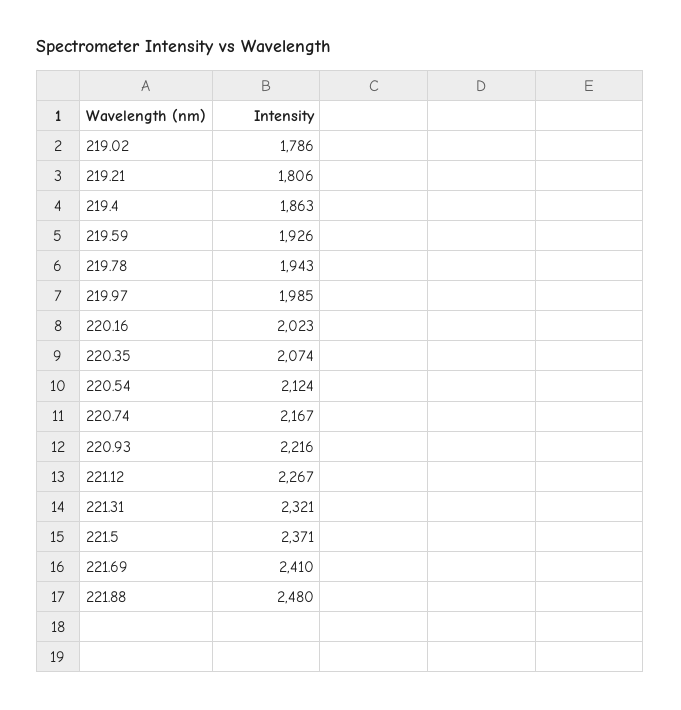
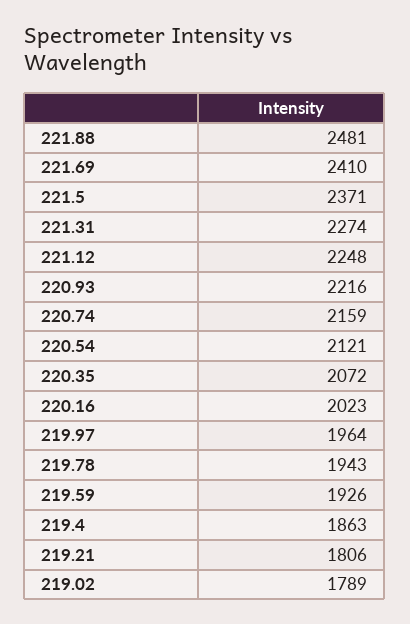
219.02: 1786 -> 1789
219.97: 1985 -> 1964
220.35: 2074 -> 2072
220.54: 2124 -> 2121
220.74: 2167 -> 2159
221.12: 2267 -> 2248
221.31: 2321 -> 2274
221.88: 2480 -> 2481

